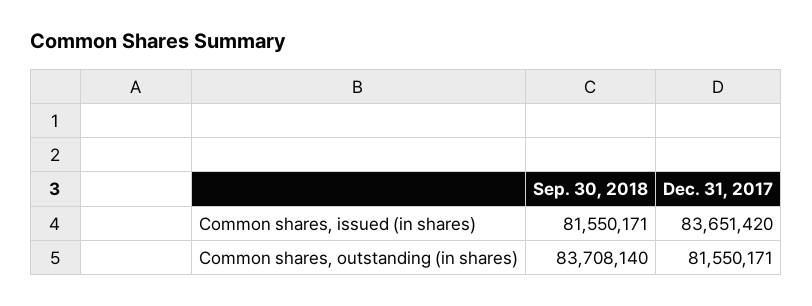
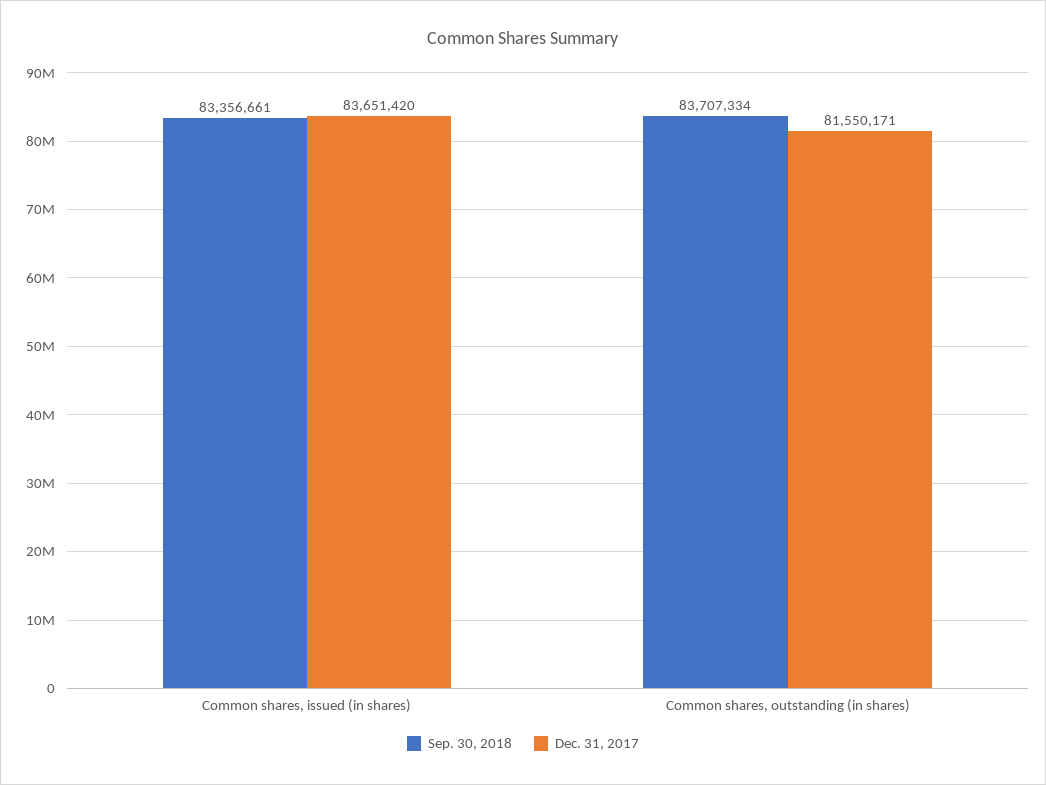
Sep. 30, 2018, Common shares, issued (in shares): 81550171 -> 83356661
Sep. 30, 2018, Common shares, outstanding (in shares): 83708140 -> 83707334

